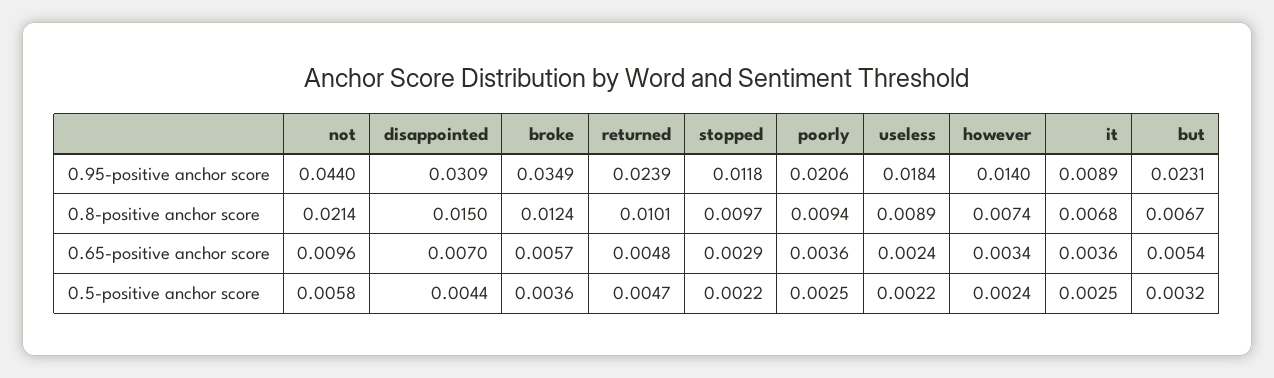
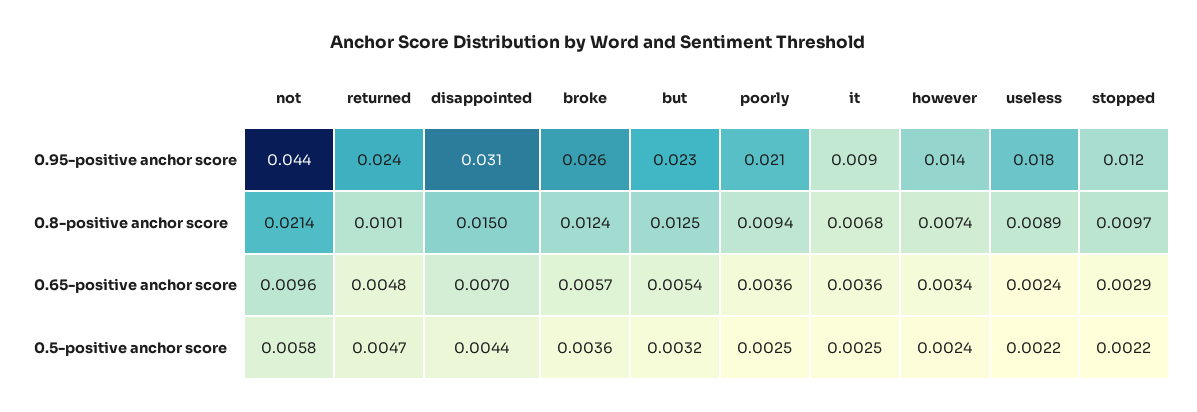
broke, 0.95-positive anchor score: 0.0349 -> 0.026
but, 0.8-positive anchor score: 0.0067 -> 0.0125

